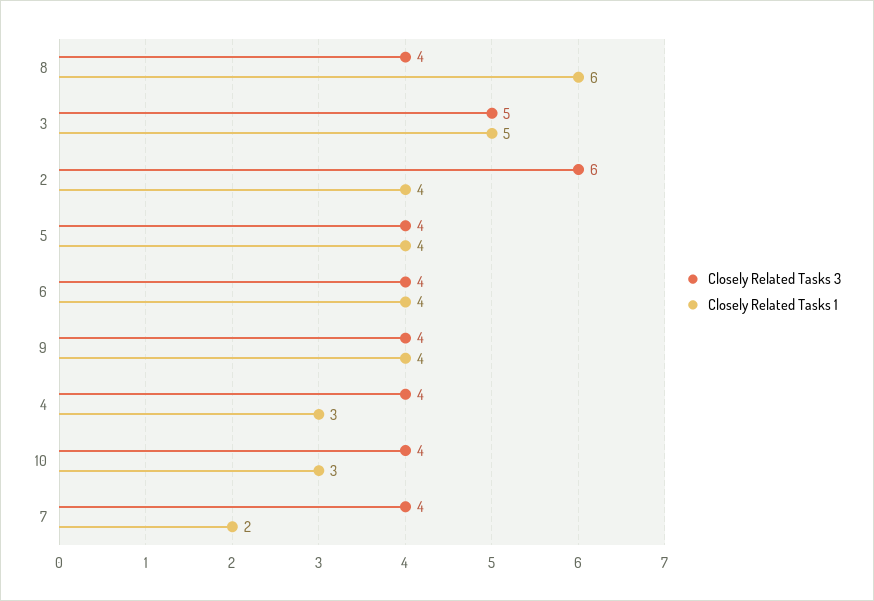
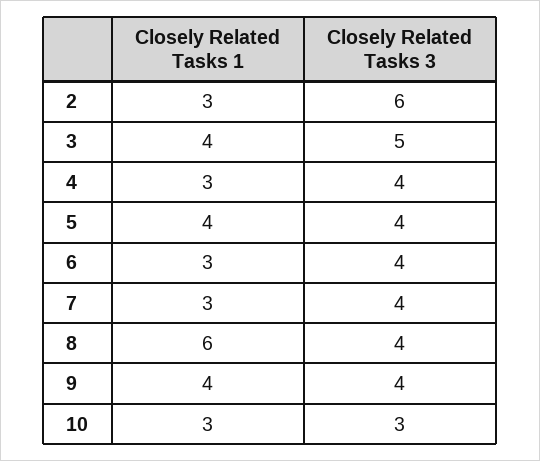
Closely Related Tasks 1, 3: 5 -> 4
Closely Related Tasks 1, 2: 4 -> 3
Closely Related Tasks 1, 6: 4 -> 3
Closely Related Tasks 3, 10: 4 -> 3
Closely Related Tasks 1, 7: 2 -> 3

